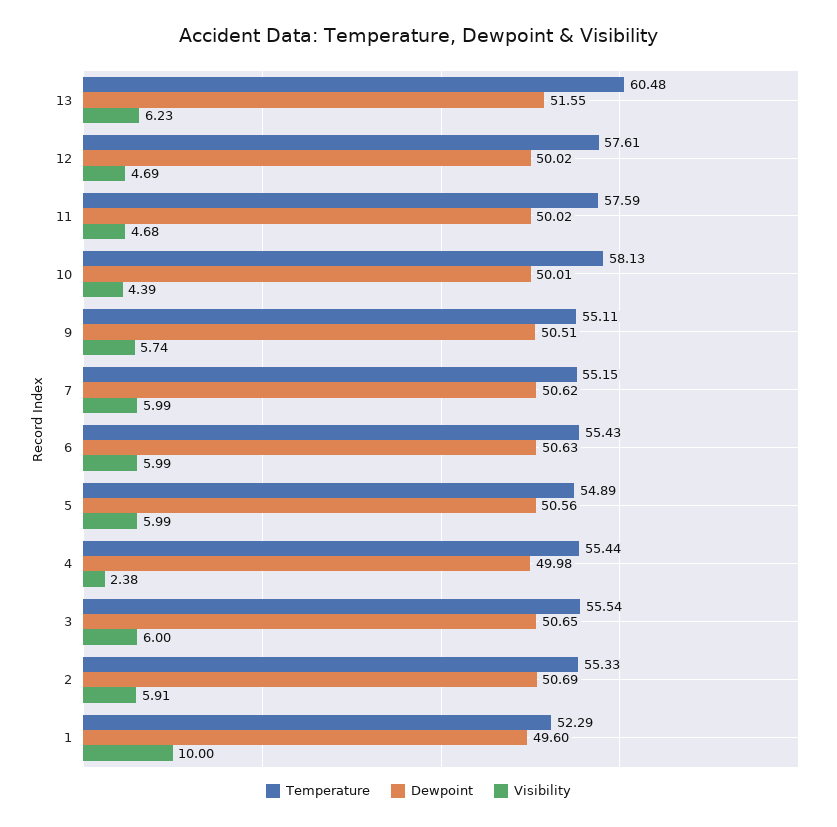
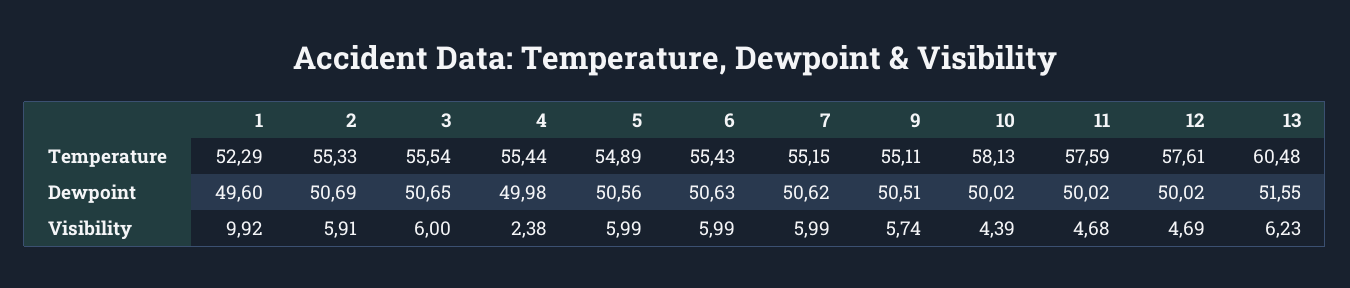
Dewpoint, 10: 50.01 -> 50.02
Visibility, 1: 10 -> 9.92

